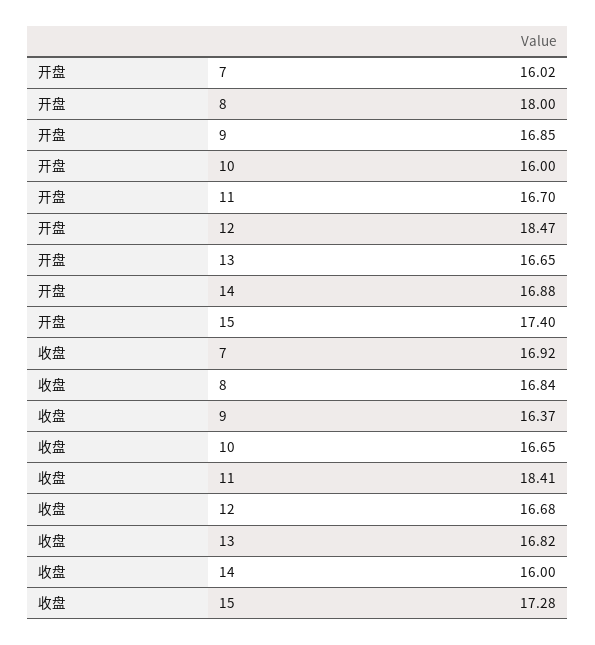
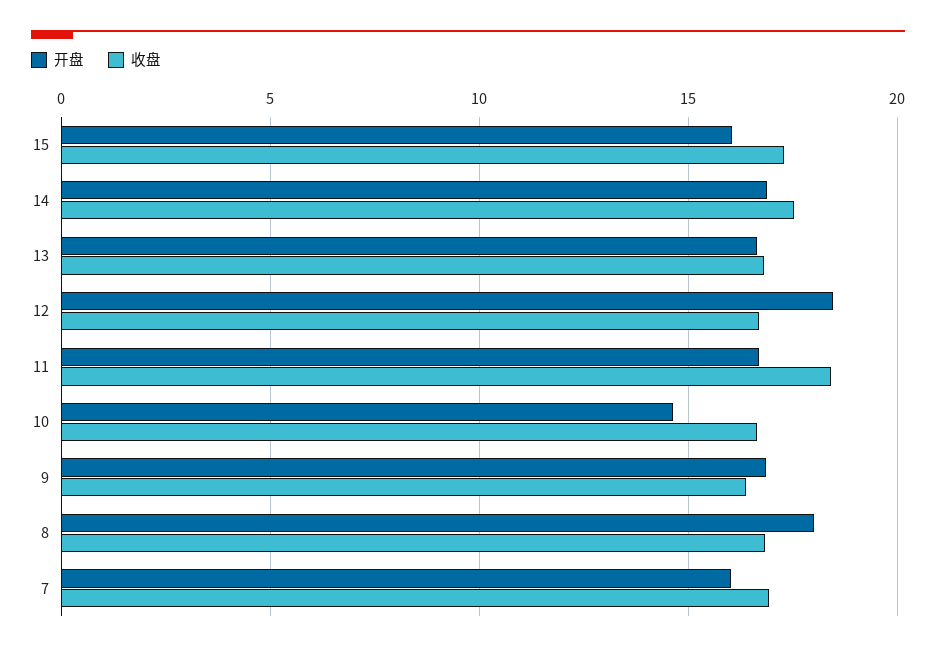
开盘, 10: 16 -> 14.5
开盘, 15: 17.4 -> 16
收盘, 14: 16 -> 17.5

